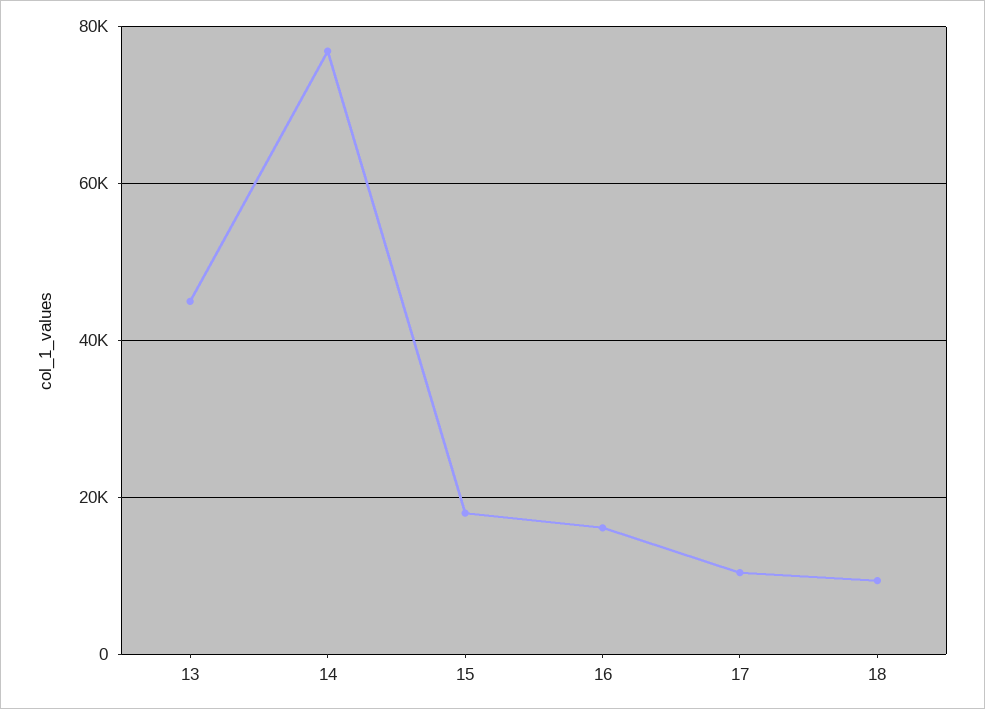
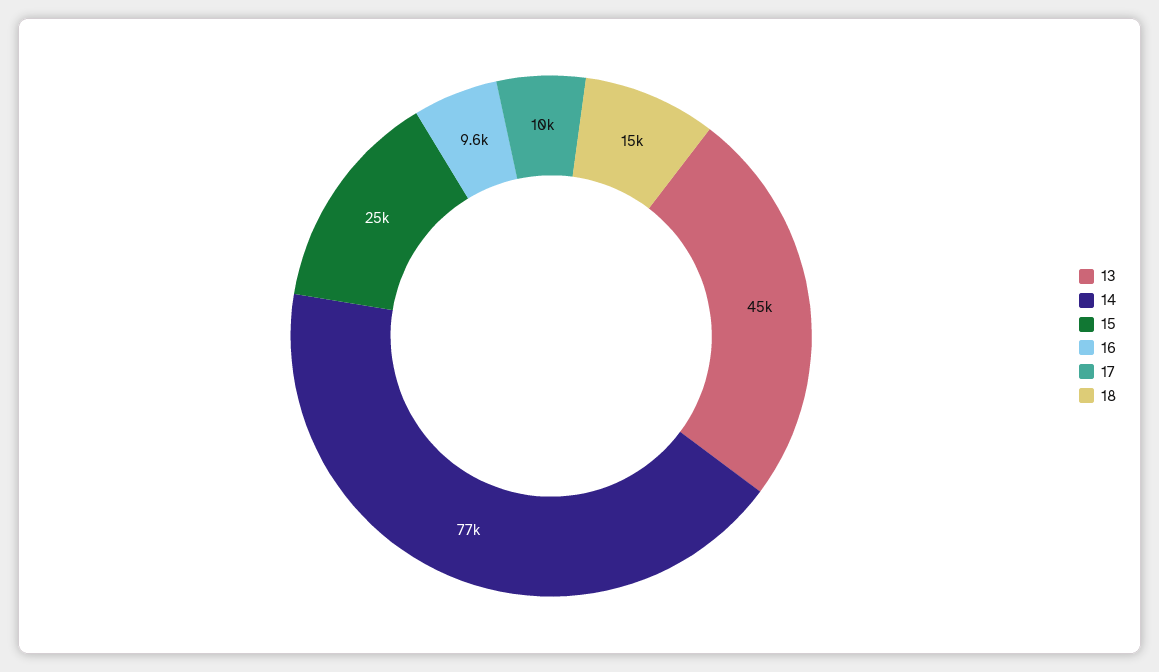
15: 18000 -> 25000
16: 16000 -> 9600
18: 10000 -> 15000

